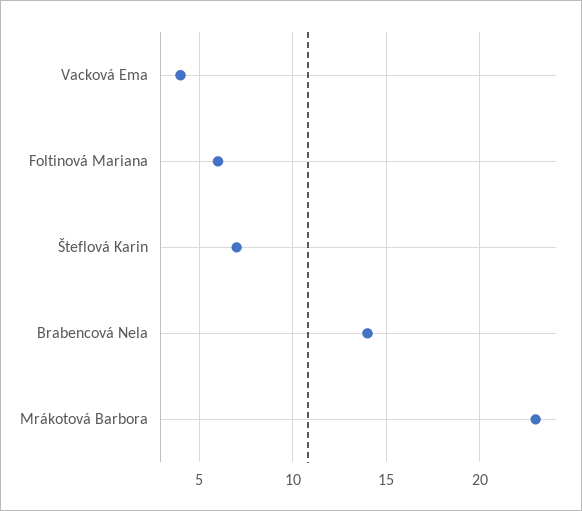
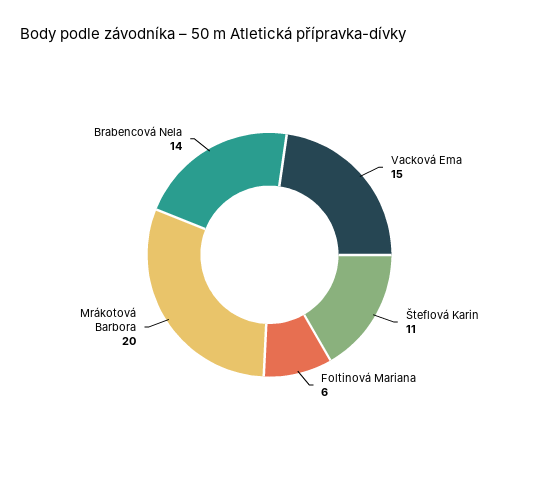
Vacková Ema: 4 -> 15
Šteflová Karin: 7 -> 11
Mrákotová Barbora: 23 -> 20

